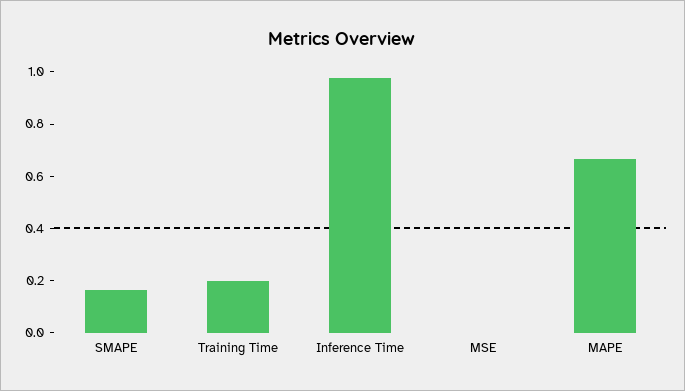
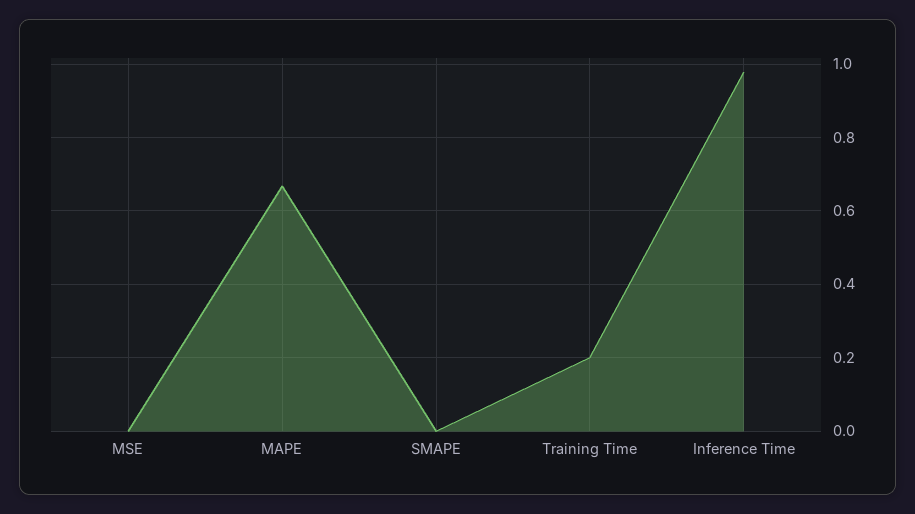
SMAPE: 0.15 -> 0

